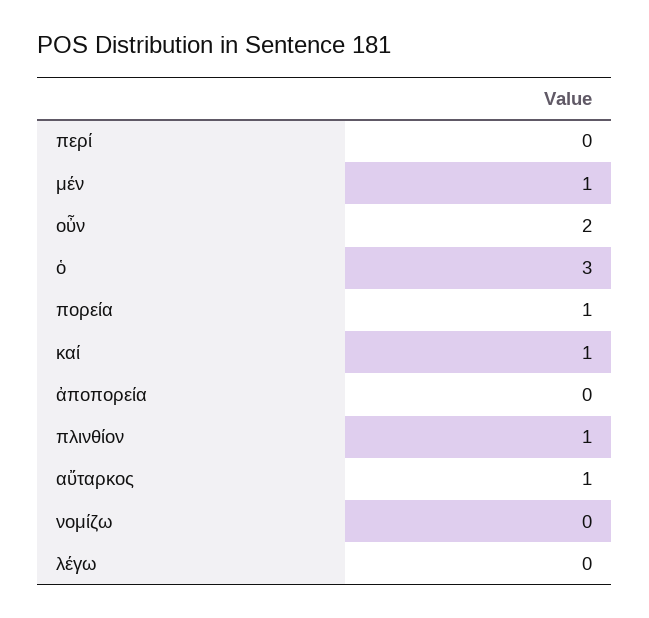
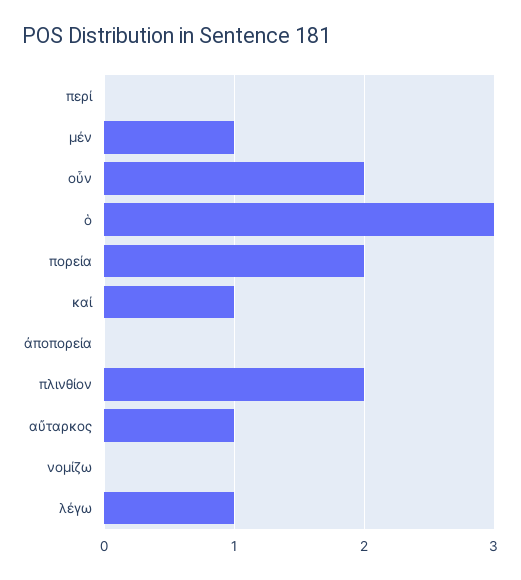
πορεία: 1 -> 2
πλινθίον: 1 -> 2
λέγω: 0 -> 1

